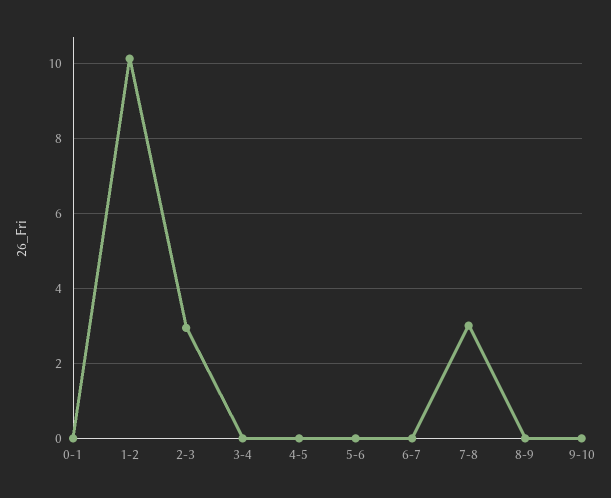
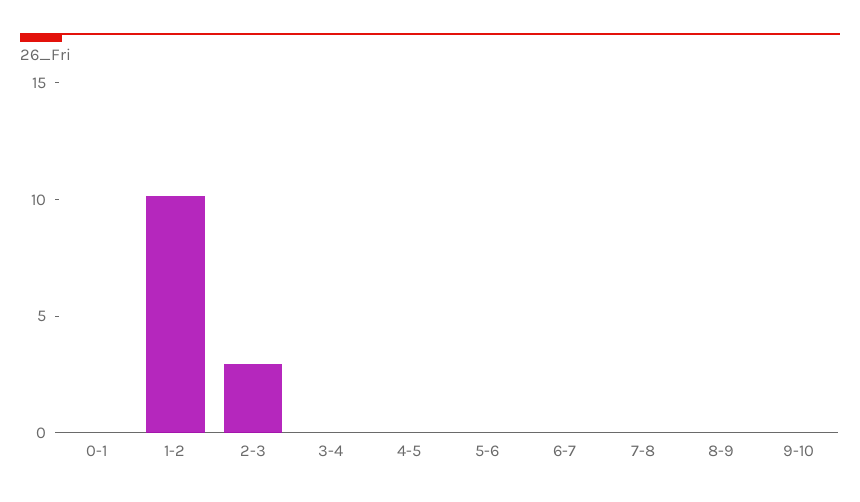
7-8: 3 -> 0

